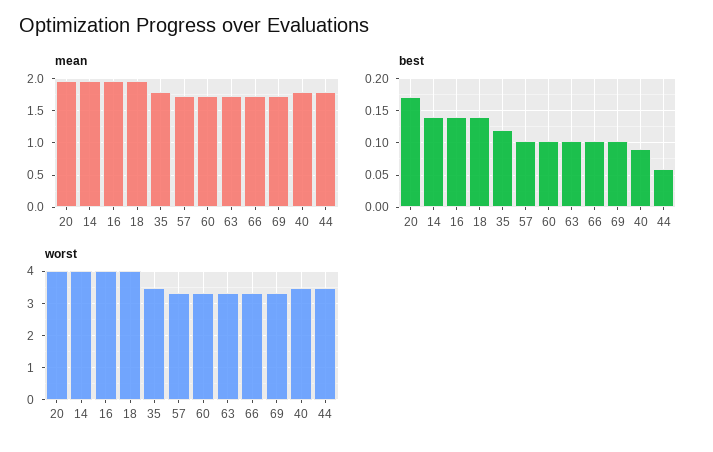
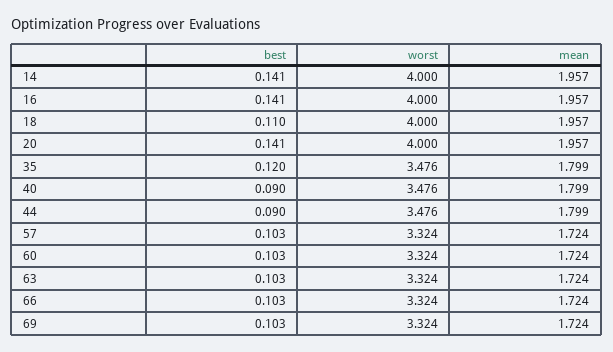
best, 20: 0.17 -> 0.141
best, 18: 0.14 -> 0.11
best, 44: 0.06 -> 0.09

